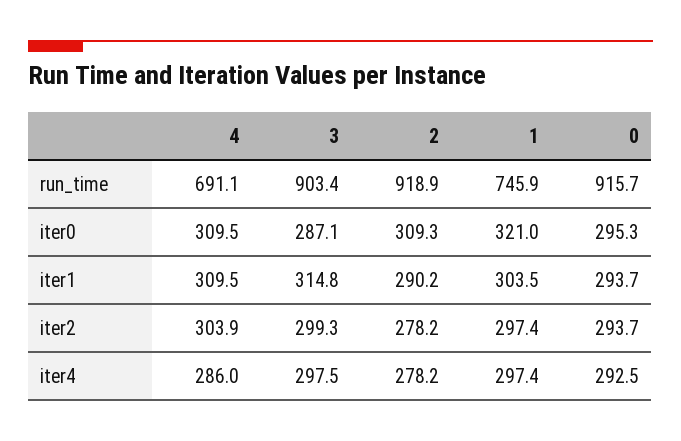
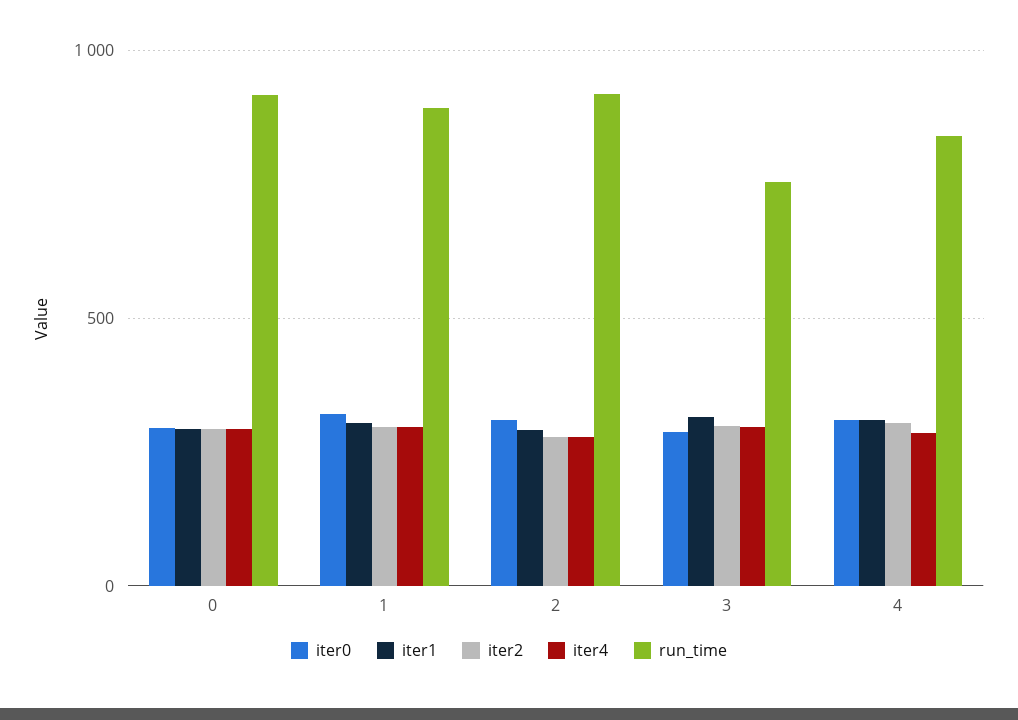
run_time, 4: 691.1 -> 850
run_time, 3: 903.4 -> 750
run_time, 1: 745.9 -> 900

